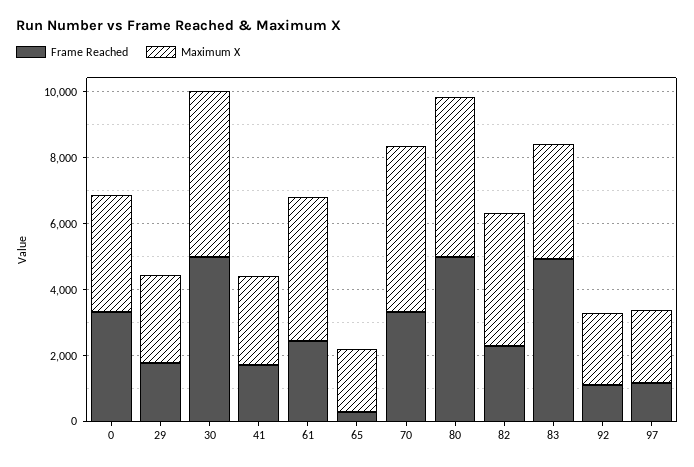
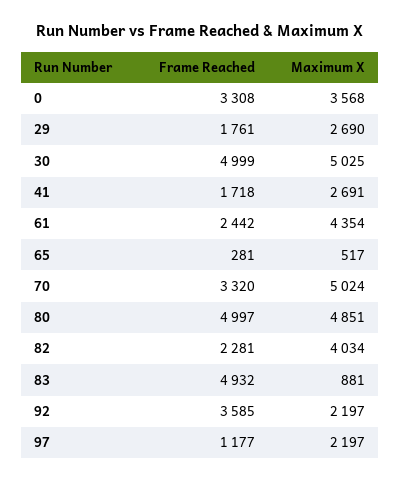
Maximum X, 65: 2000 -> 517
Maximum X, 83: 3500 -> 881
Frame Reached, 92: 1000 -> 3585

